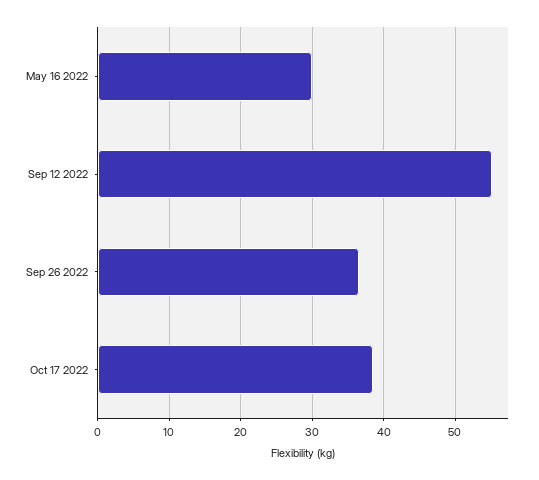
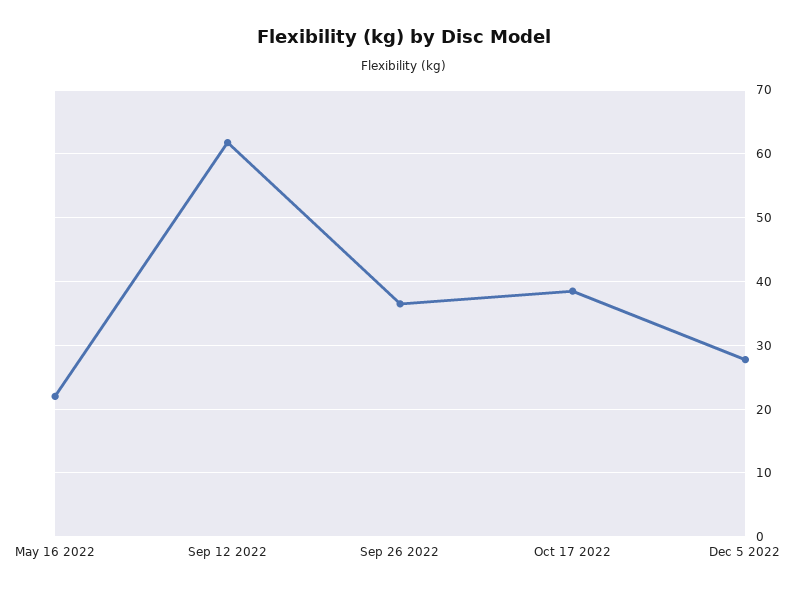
May 16 2022: 30 -> 22
Sep 12 2022: 55 -> 62
Dec 5 2022: none -> 28

